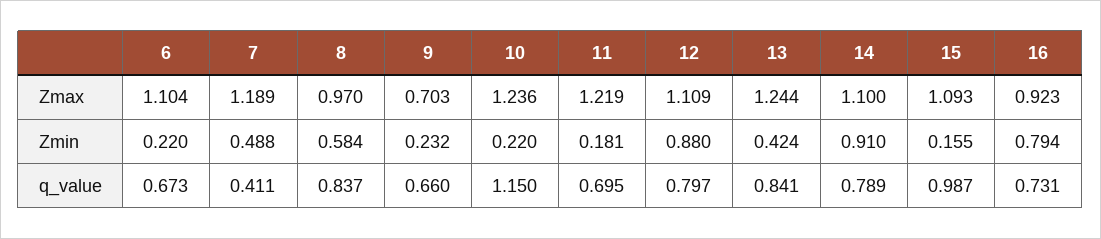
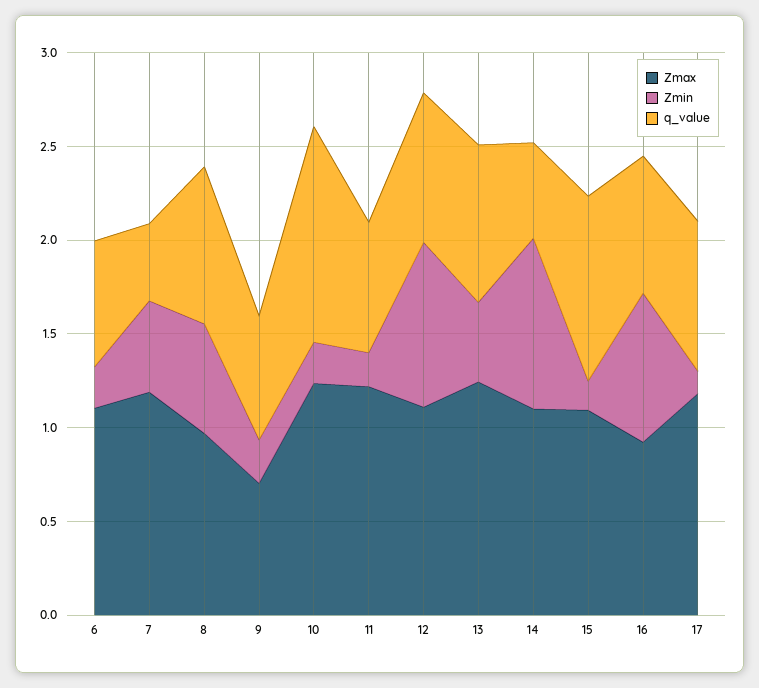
q_value, 14: 0.789 -> 0.5
Zmax, 17: none -> 1.2
Zmin, 17: none -> 0.1
q_value, 17: none -> 0.8

